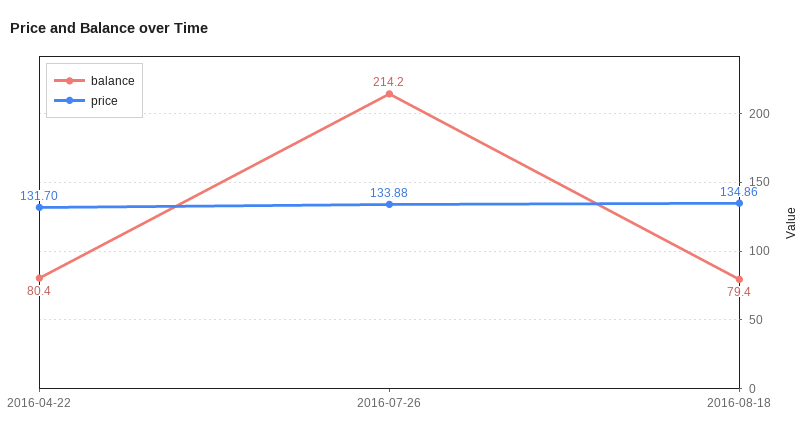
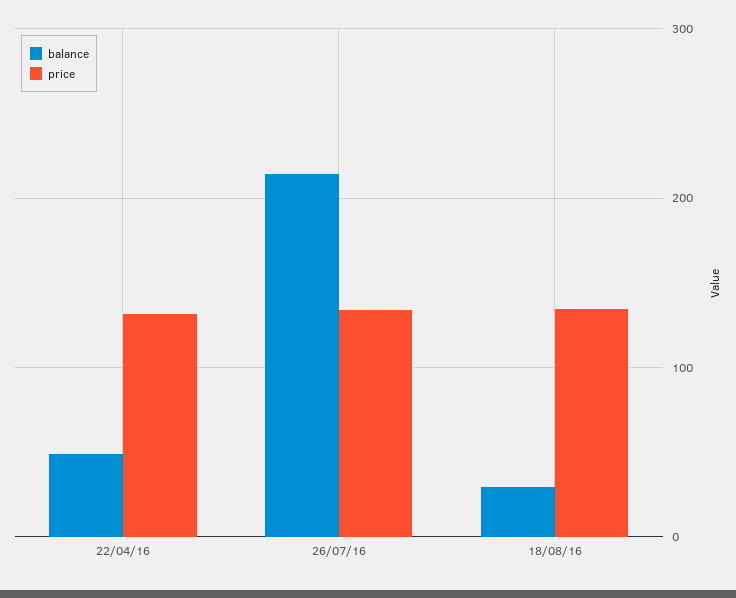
balance, 2016-04-22: 80.4 -> 50
balance, 2016-08-18: 79.4 -> 30

